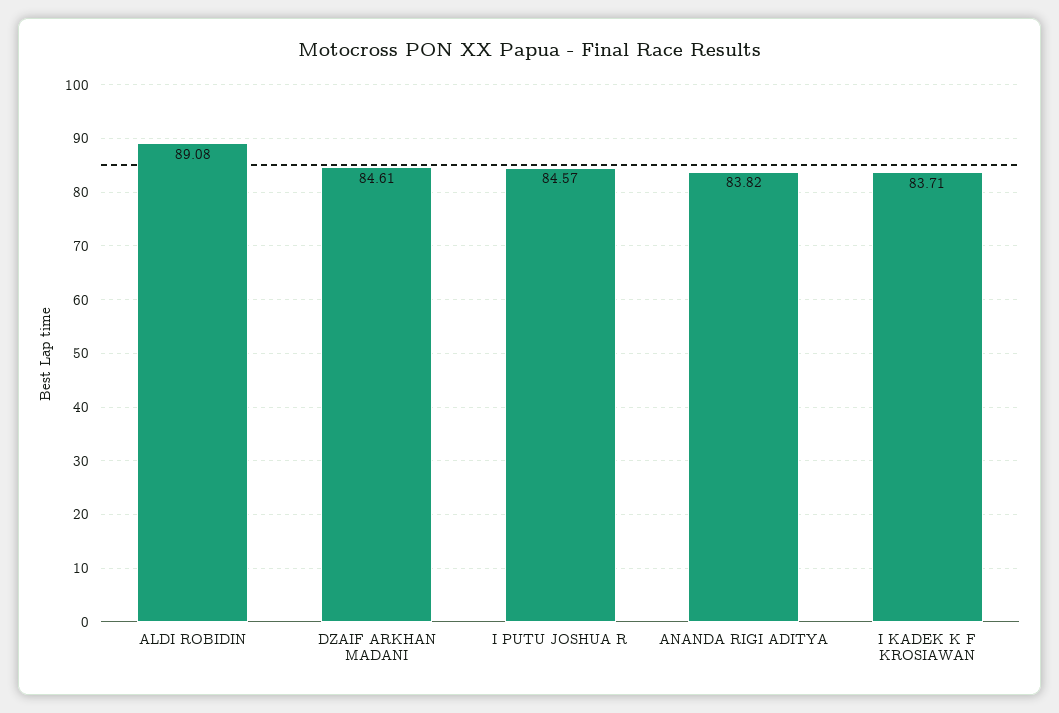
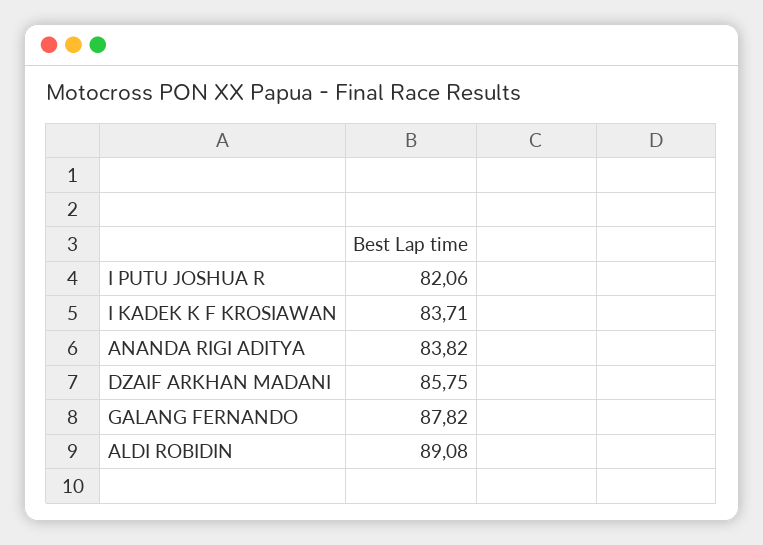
DZAIF ARKHAN MADANI: 84.61 -> 85.75
I PUTU JOSHUA R: 84.57 -> 82.06
GALANG FERNANDO: none -> 87.82

